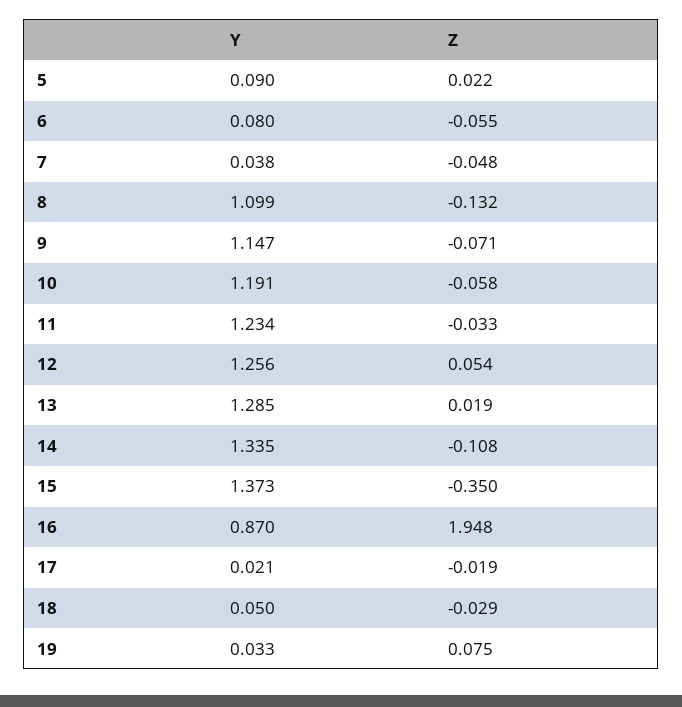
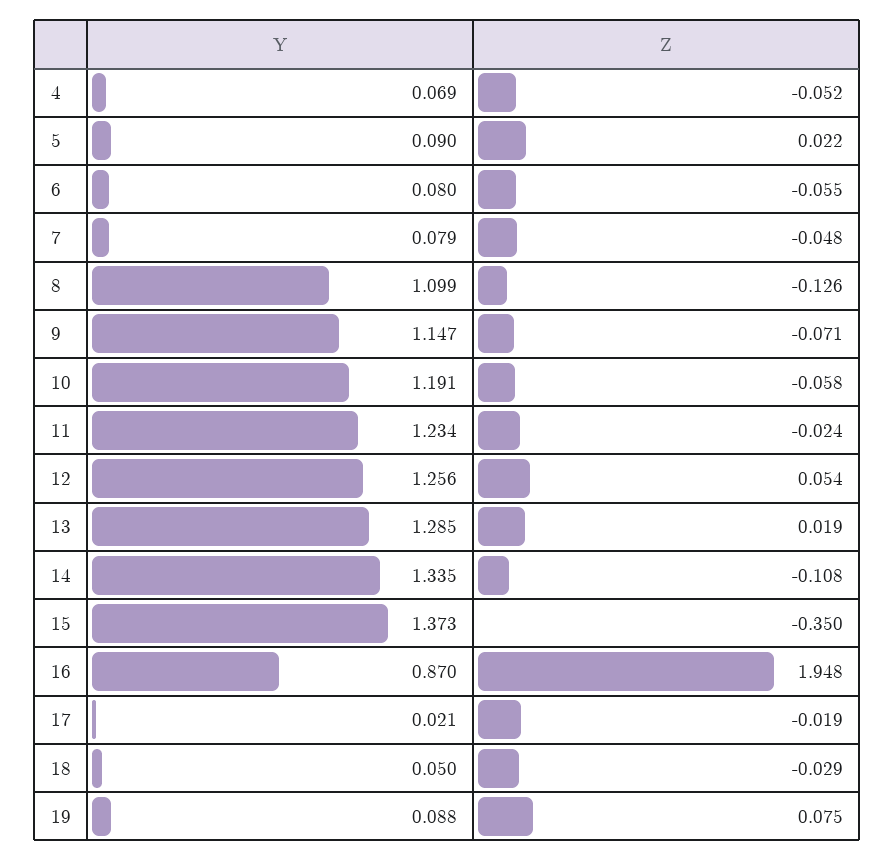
Y, 7: 0.038 -> 0.079
Z, 8: -0.132 -> -0.126
Z, 11: -0.033 -> -0.024
Y, 19: 0.033 -> 0.088
Y, 4: none -> 0.069
Z, 4: none -> -0.052

